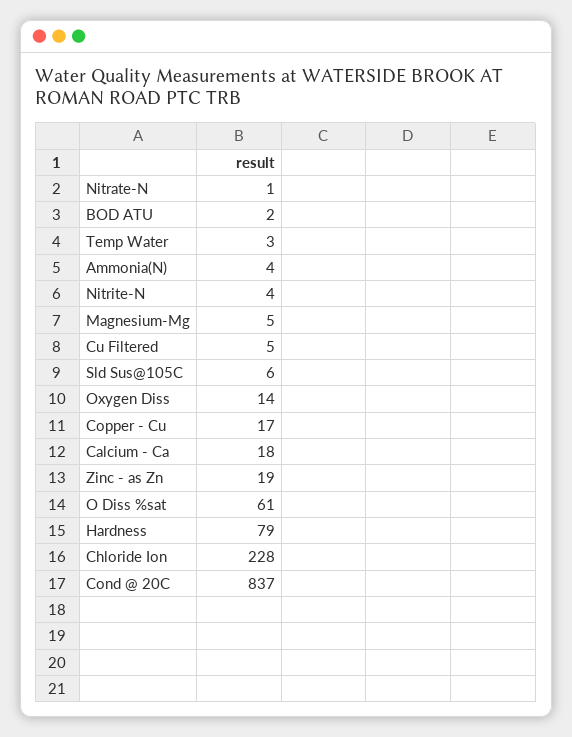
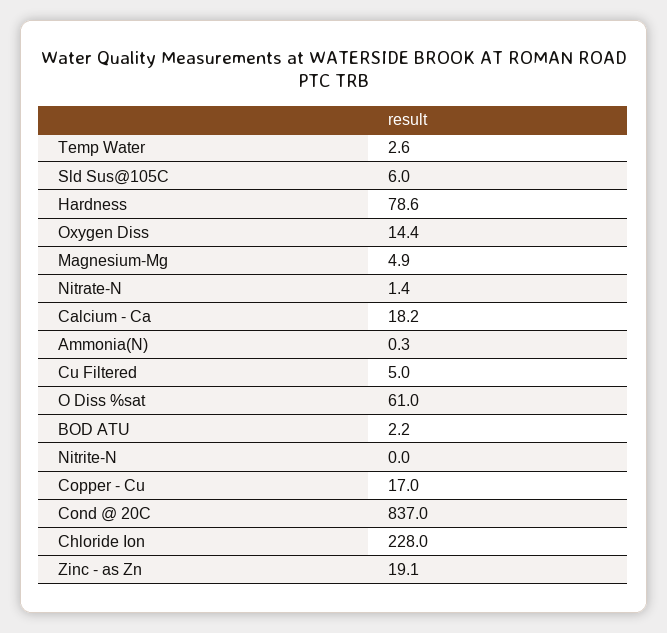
Ammonia(N): 4 -> 0.3
Nitrite-N: 4 -> 0

